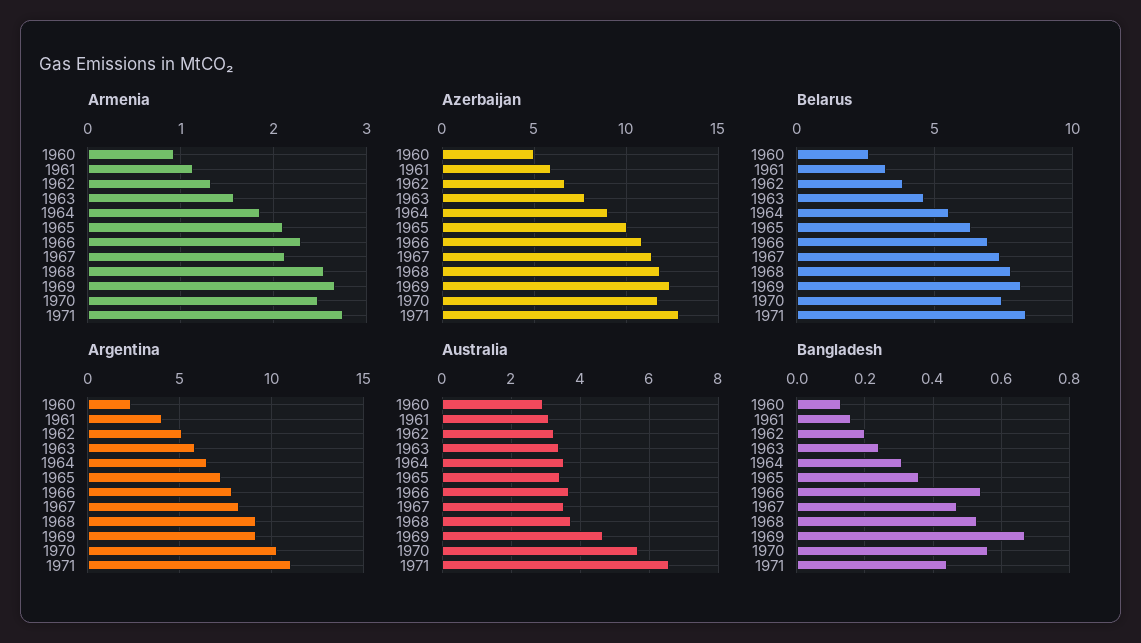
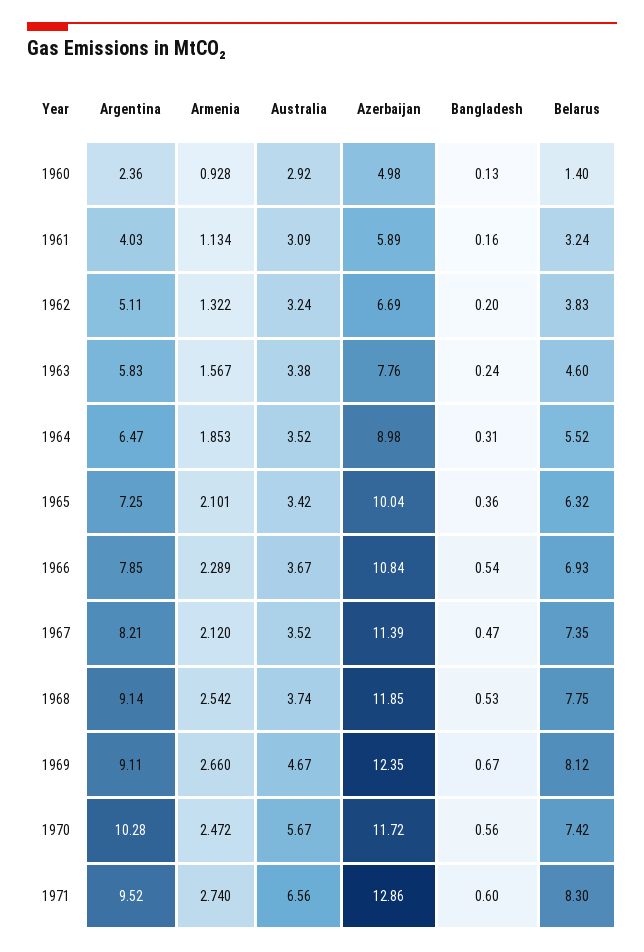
Belarus, 1960: 2.5 -> 1.4
Argentina, 1971: 11 -> 9.52
Bangladesh, 1971: 0.45 -> 0.6

